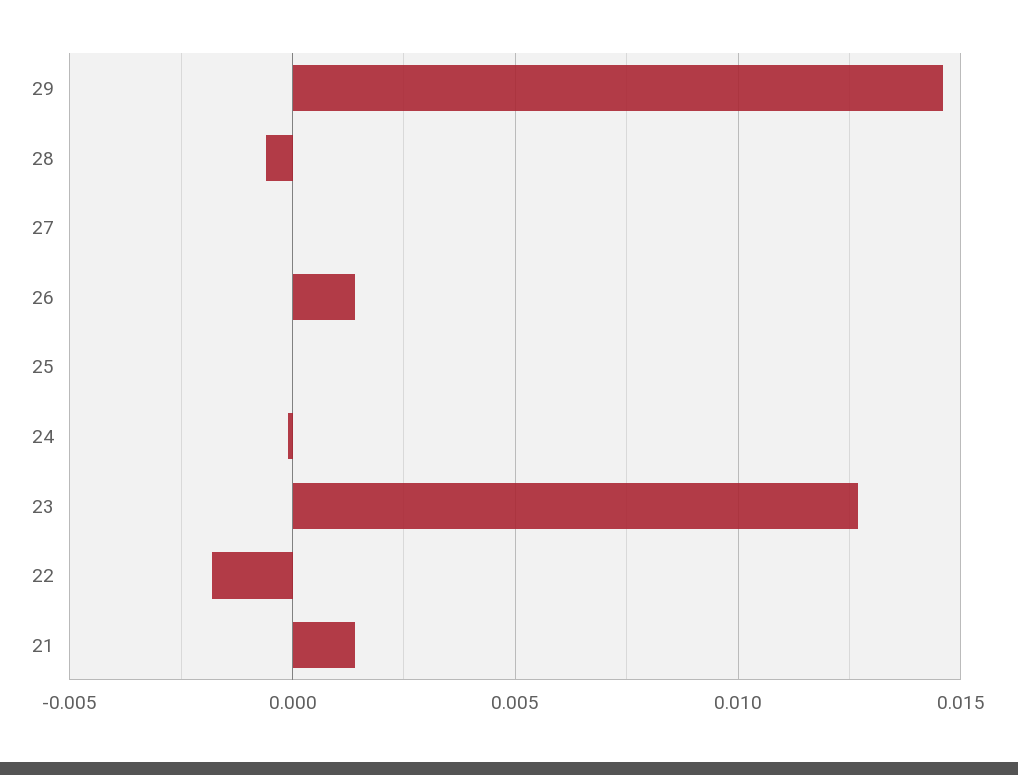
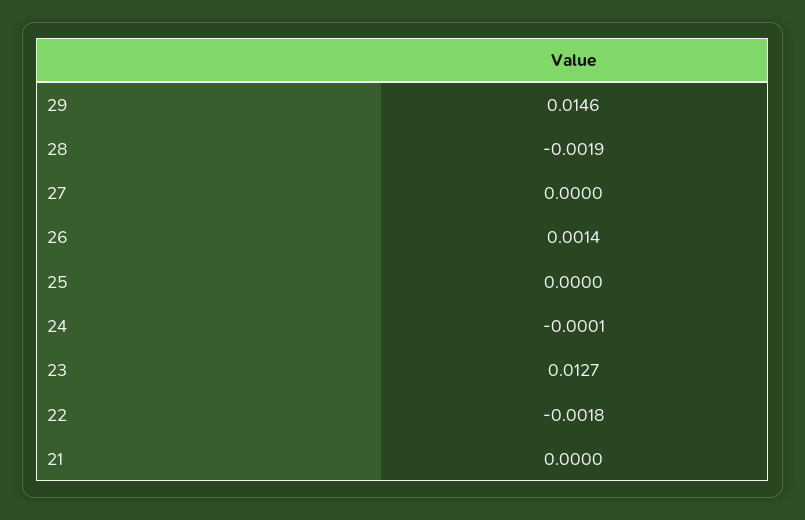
28: -0.0005 -> -0.0019
21: 0.0015 -> 0

